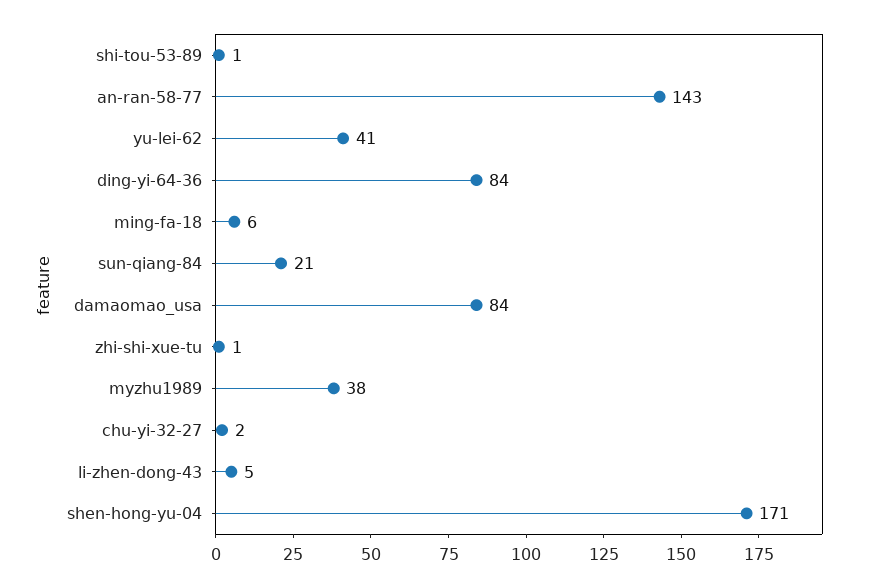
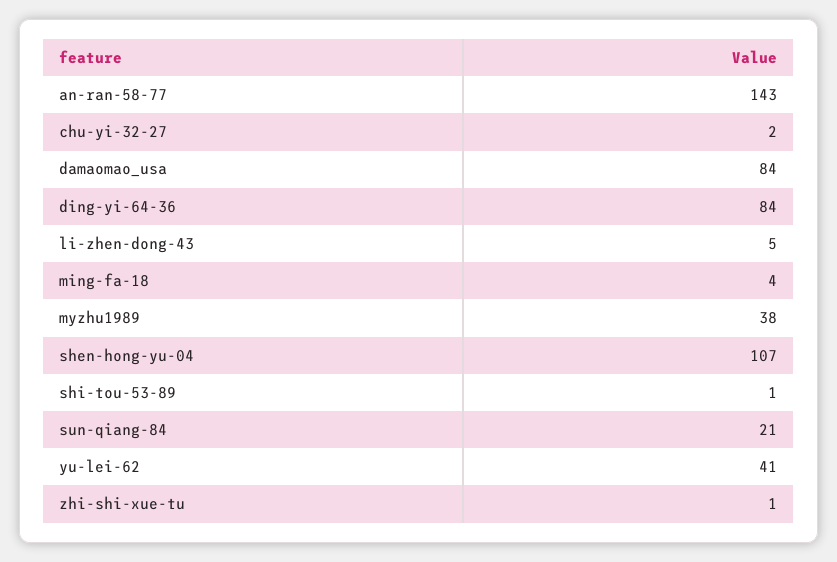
ming-fa-18: 6 -> 4
shen-hong-yu-04: 171 -> 107

